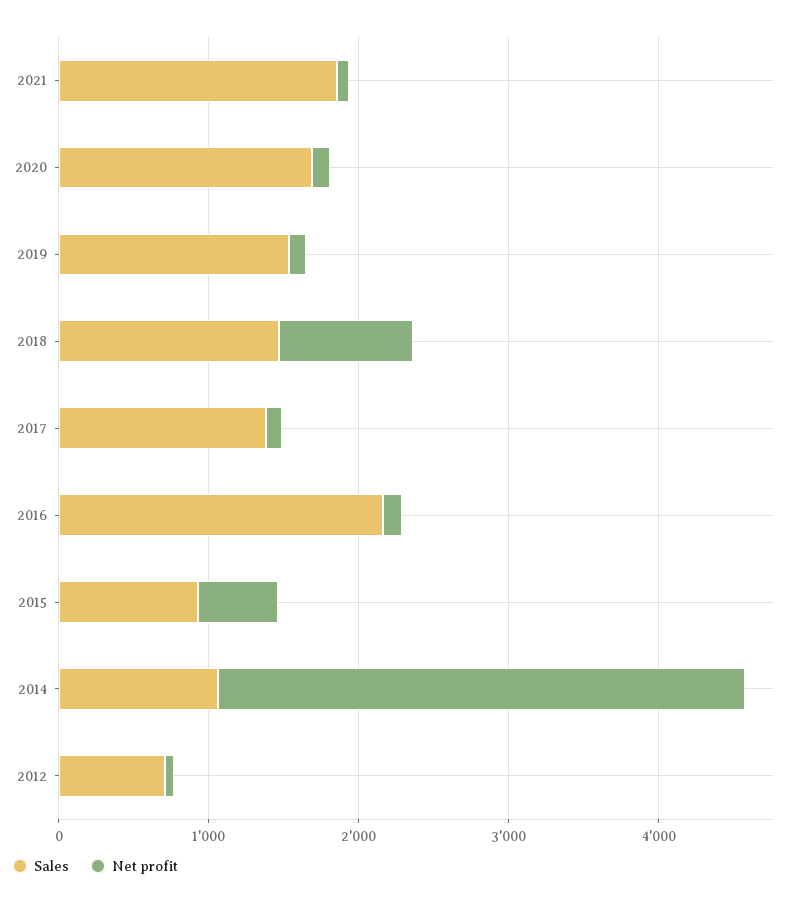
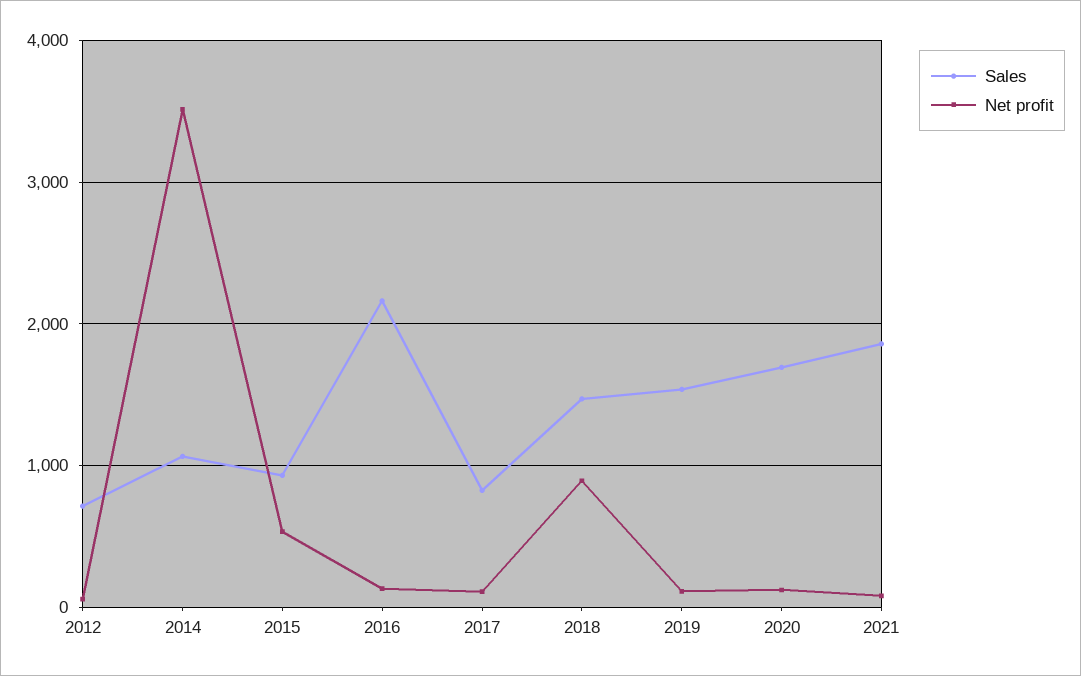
Sales, 2017: 1400 -> 800

